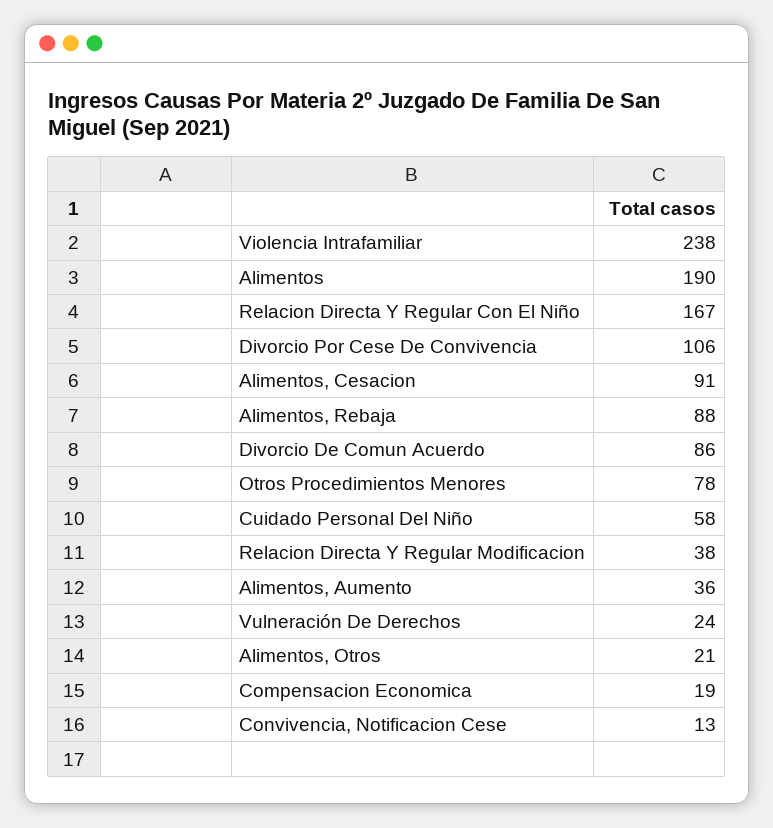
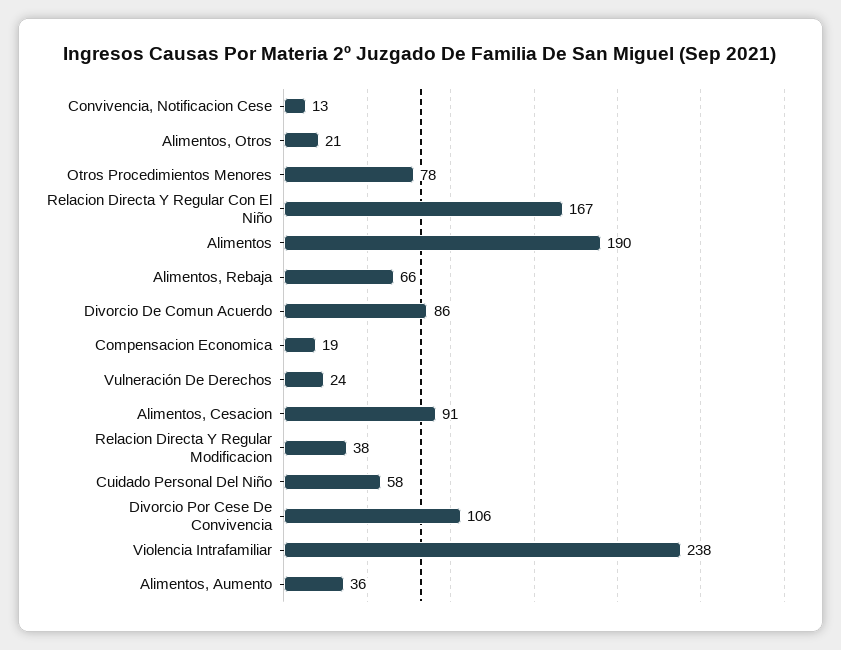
Alimentos, Rebaja: 88 -> 66

